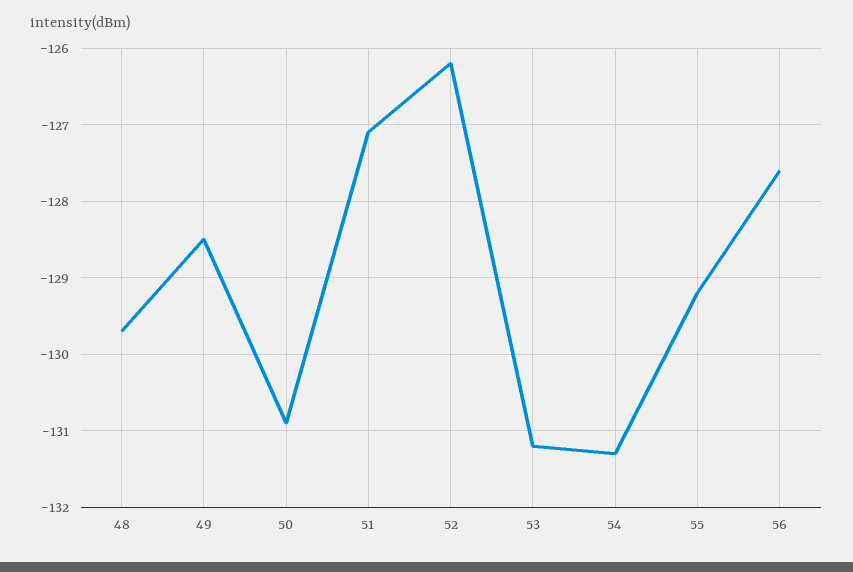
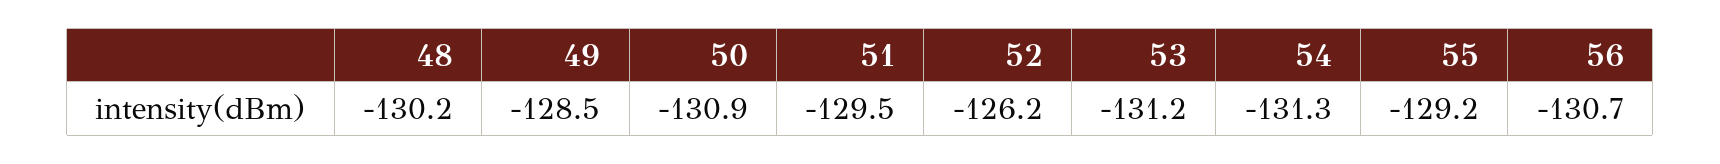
48: -129.7 -> -130.2
51: -127.1 -> -129.5
56: -127.6 -> -130.7

